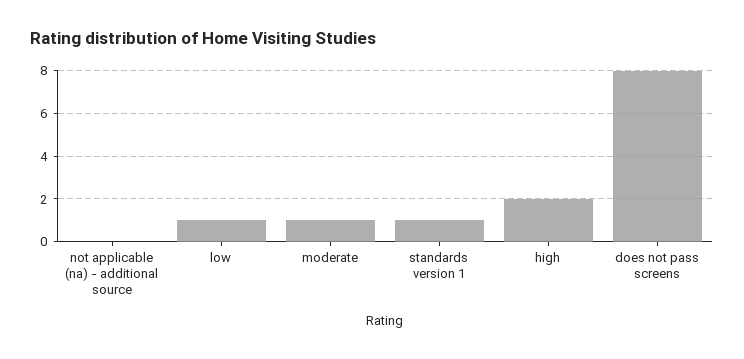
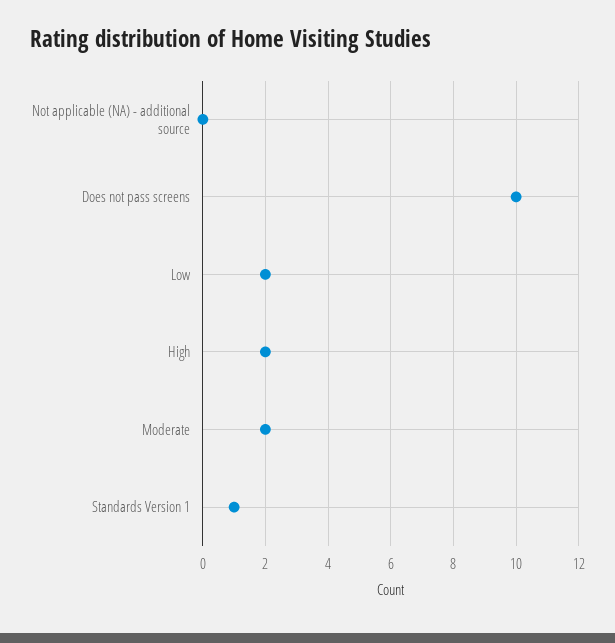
low: 1 -> 2
moderate: 1 -> 2
does not pass screens: 8 -> 10

